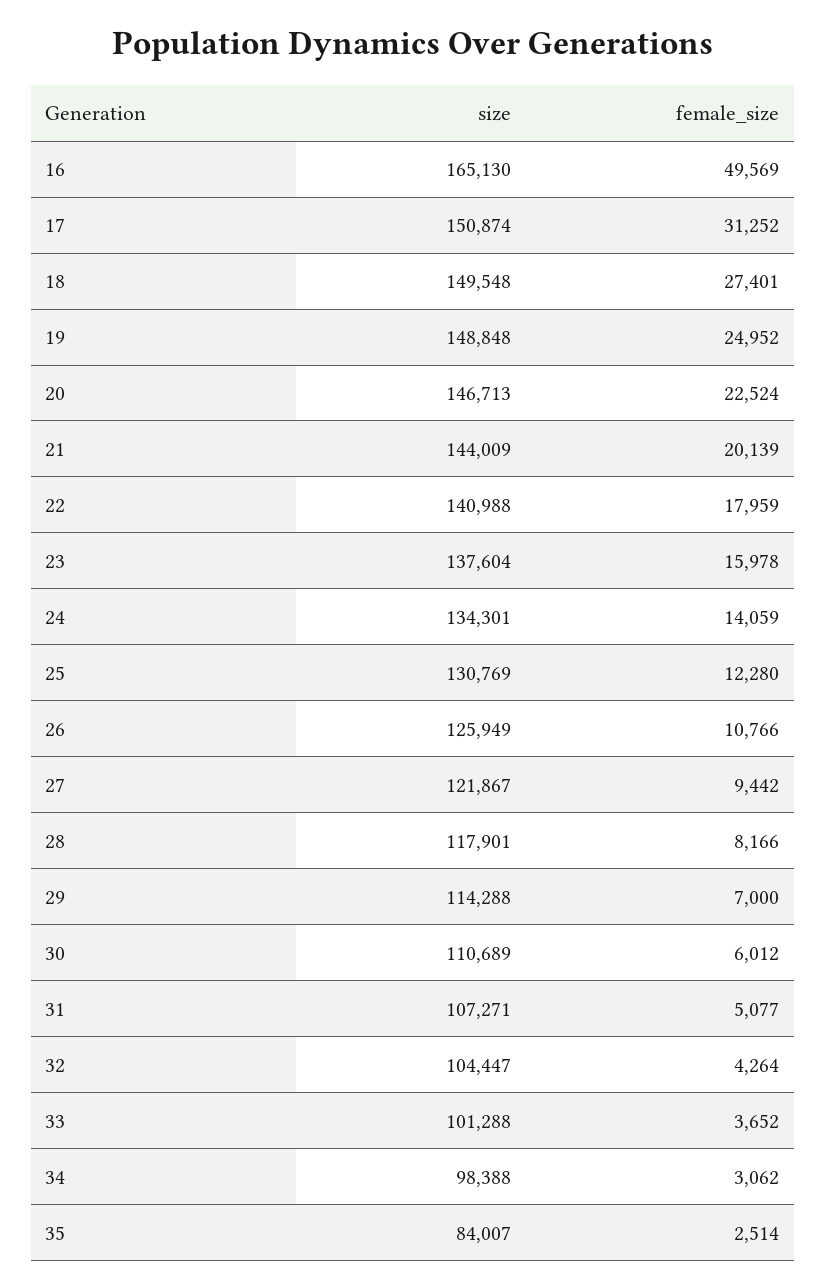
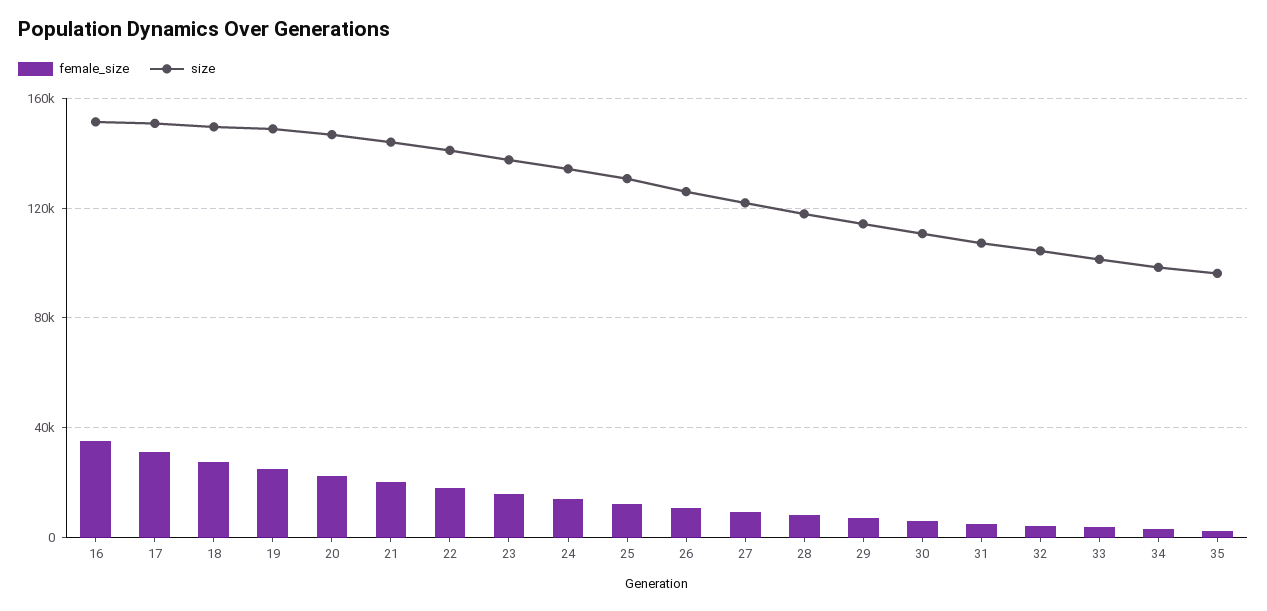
size, 16: 165130 -> 150000
female_size, 16: 49569 -> 35000
size, 35: 84007 -> 95000

